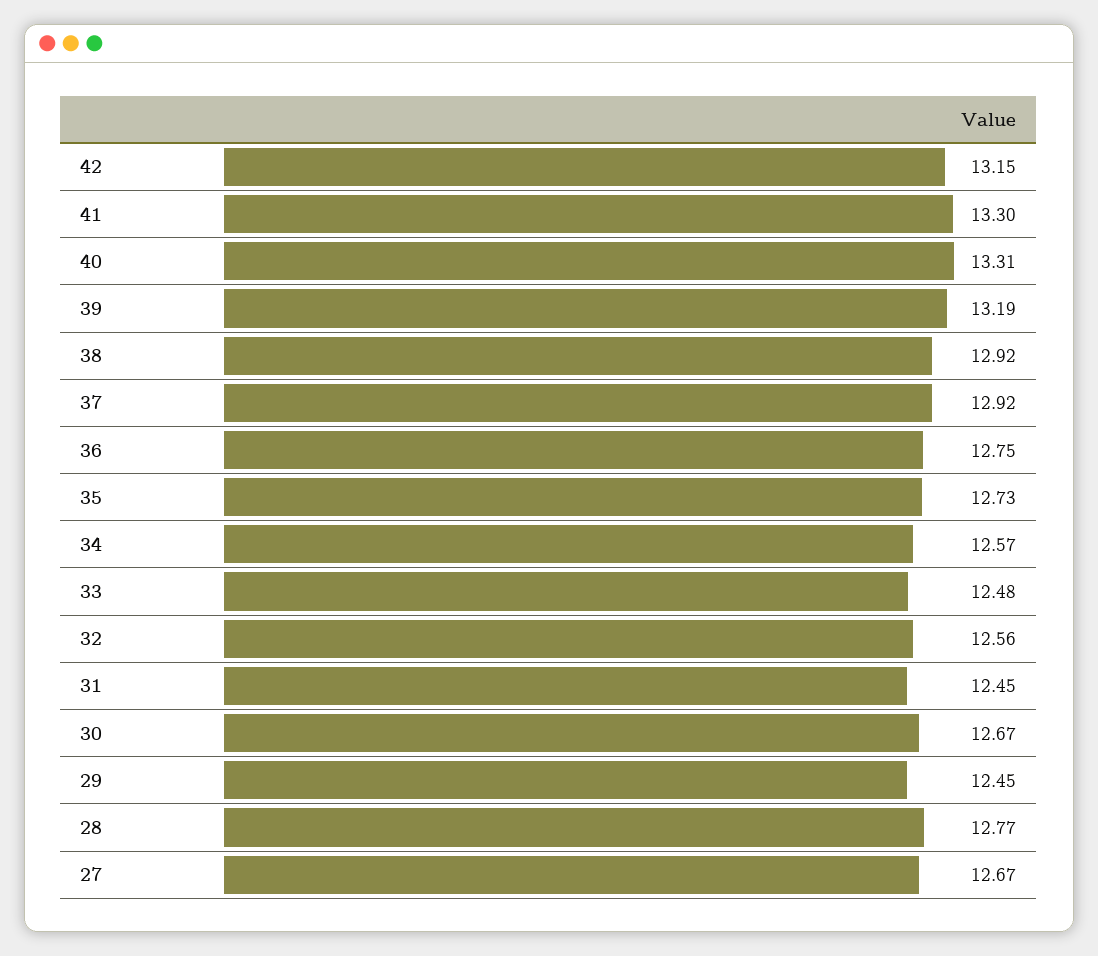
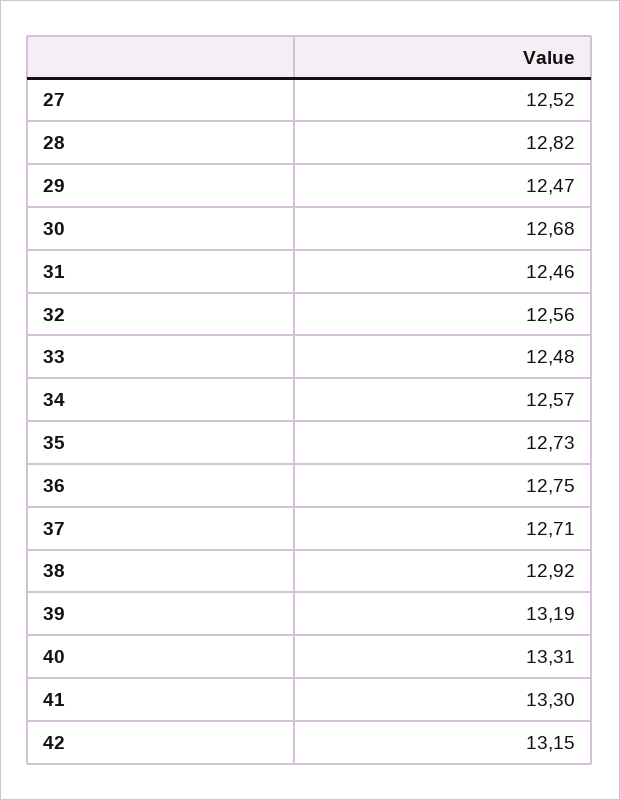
37: 12.92 -> 12.71
31: 12.45 -> 12.46
30: 12.67 -> 12.68
29: 12.45 -> 12.47
28: 12.77 -> 12.82
27: 12.67 -> 12.52

